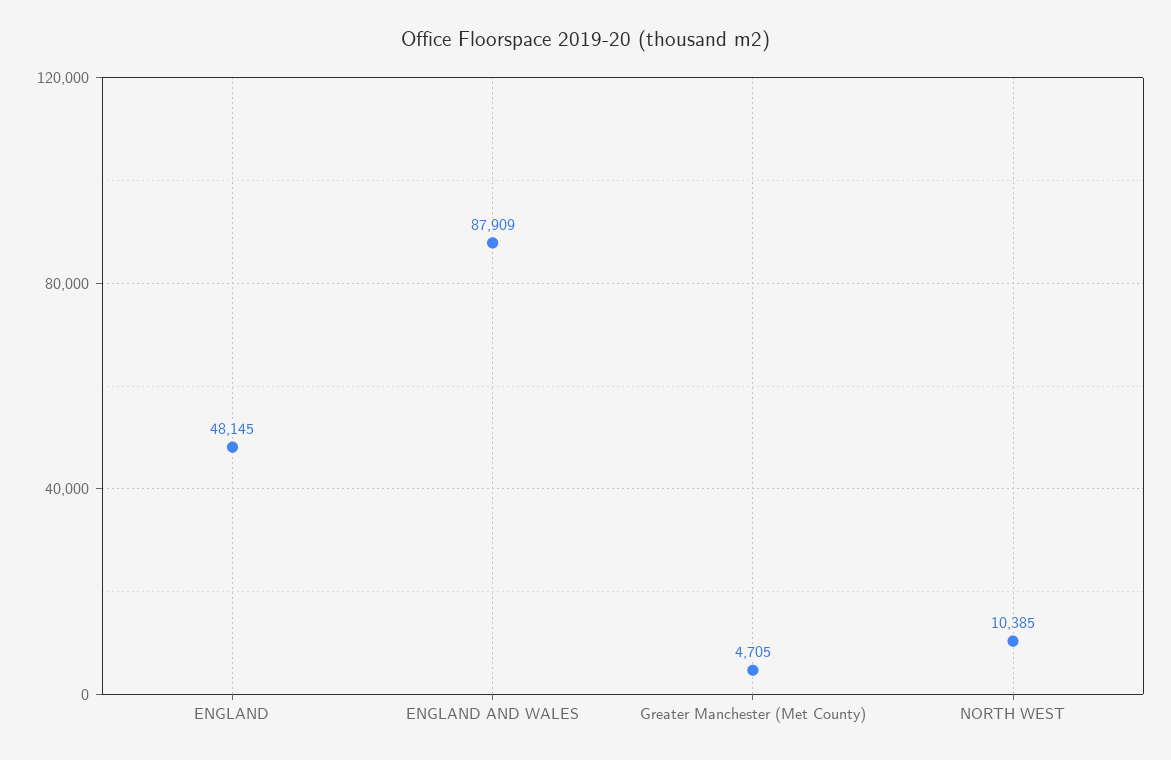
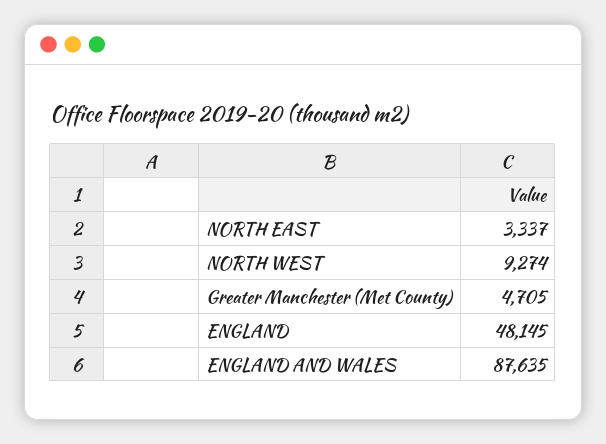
ENGLAND AND WALES: 87909 -> 87635
NORTH WEST: 10385 -> 9274
NORTH EAST: none -> 3337

